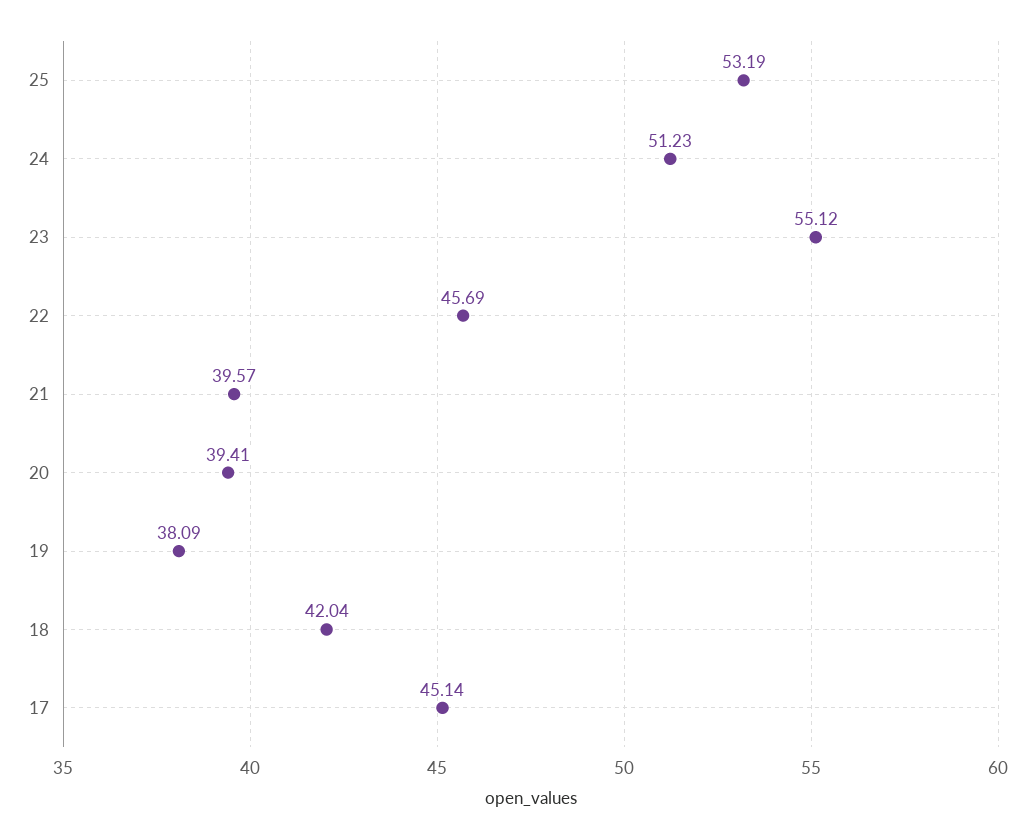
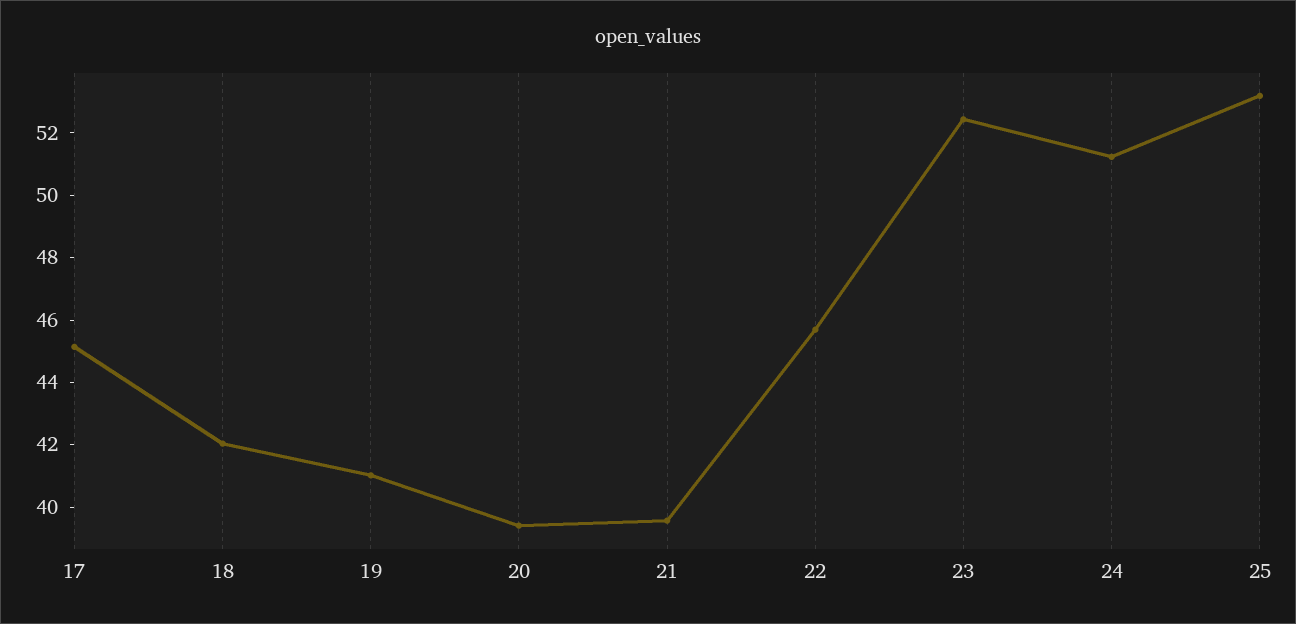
23: 55.12 -> 52.5
19: 38.09 -> 41

